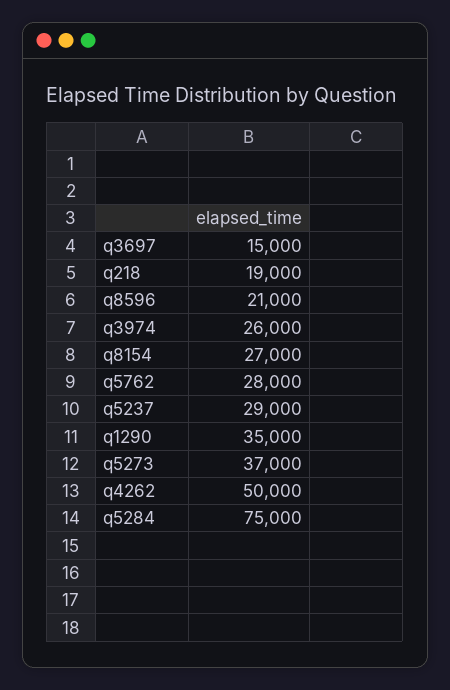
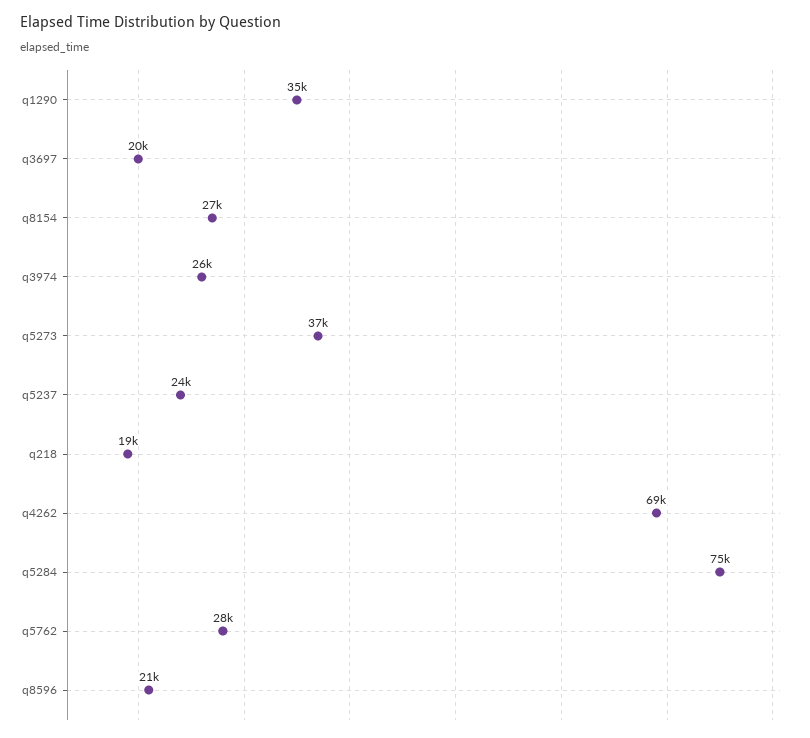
q3697: 15000 -> 20000
q5237: 29000 -> 24000
q4262: 50000 -> 69000

